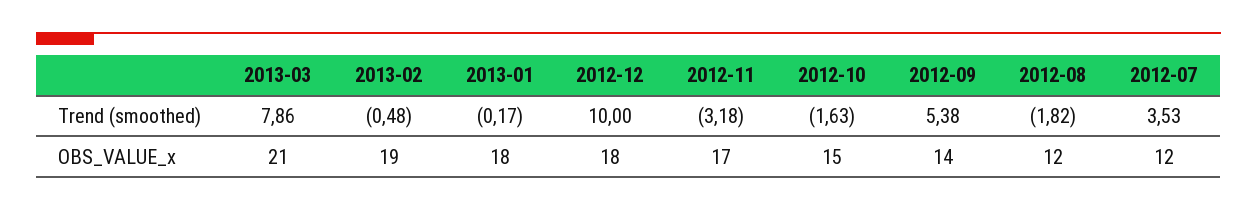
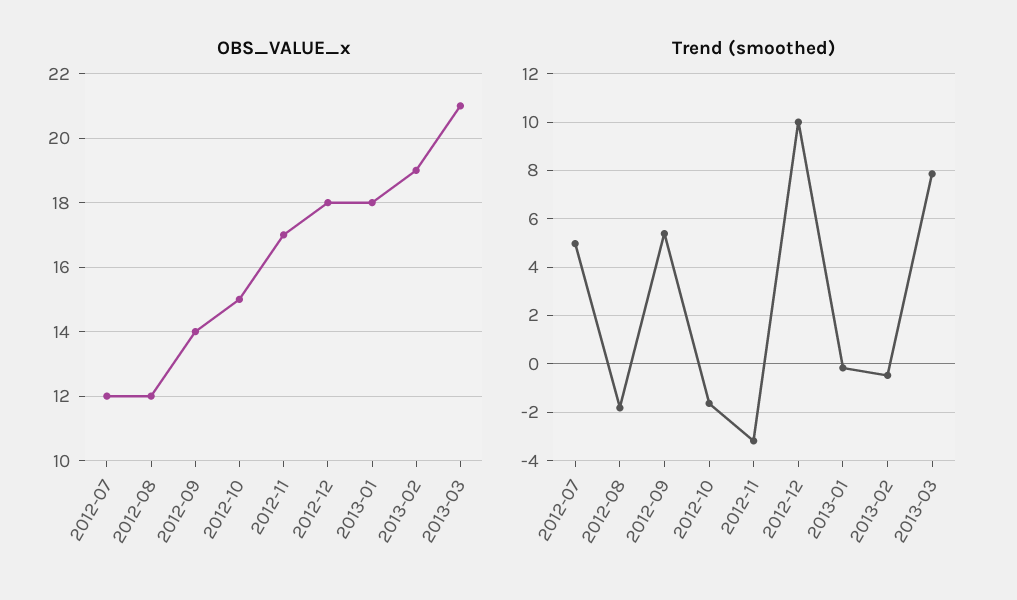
Trend (smoothed), 2012-07: 3.53 -> 5

